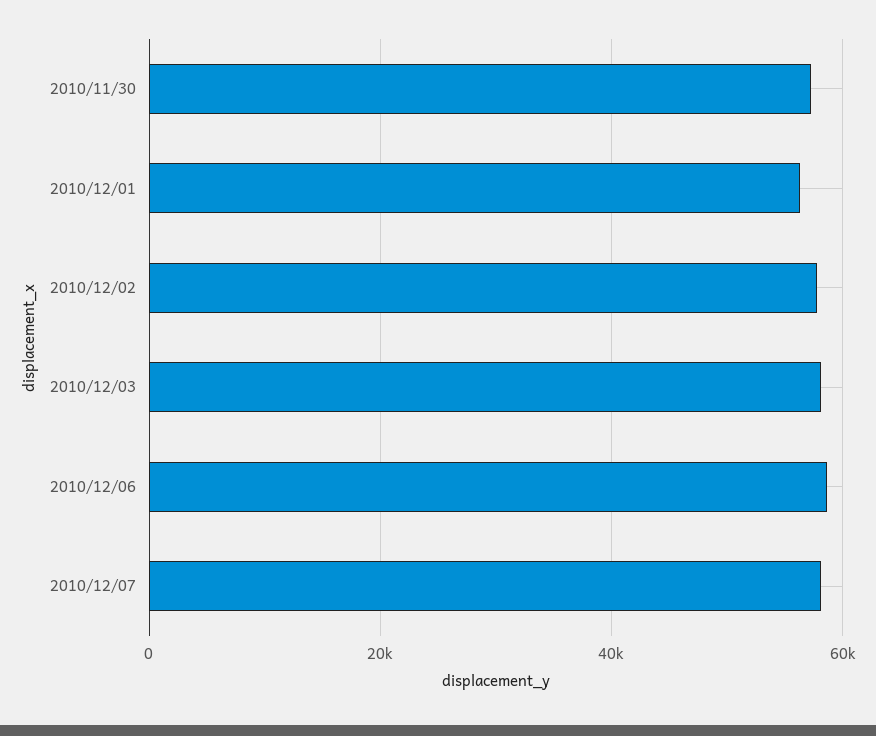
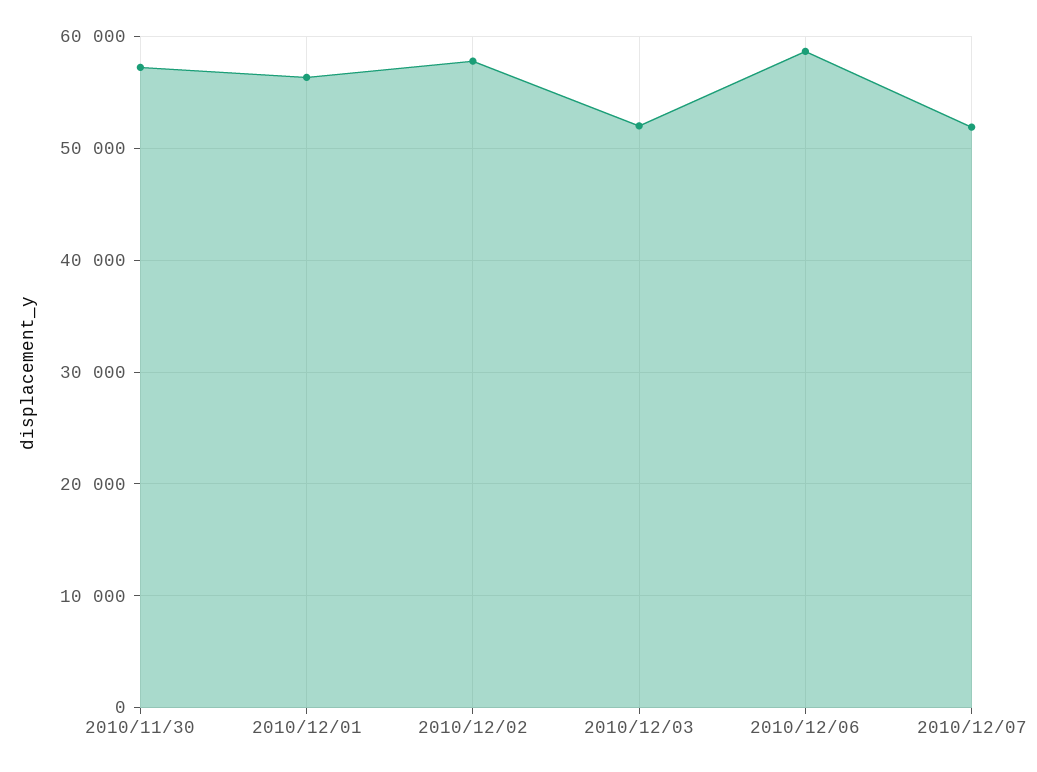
2010/12/03: 58000 -> 52000
2010/12/07: 58000 -> 52000

